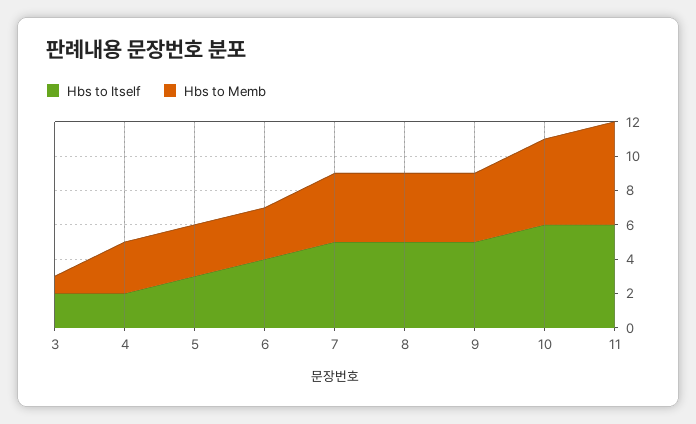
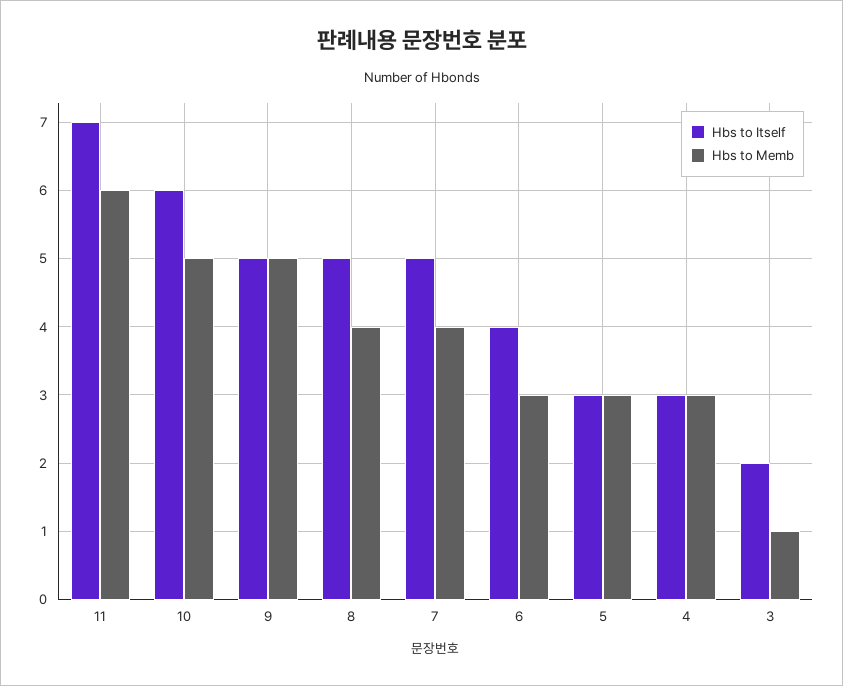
Hbs to Itself, 4: 2 -> 3
Hbs to Memb, 9: 4 -> 5
Hbs to Itself, 11: 6 -> 7

